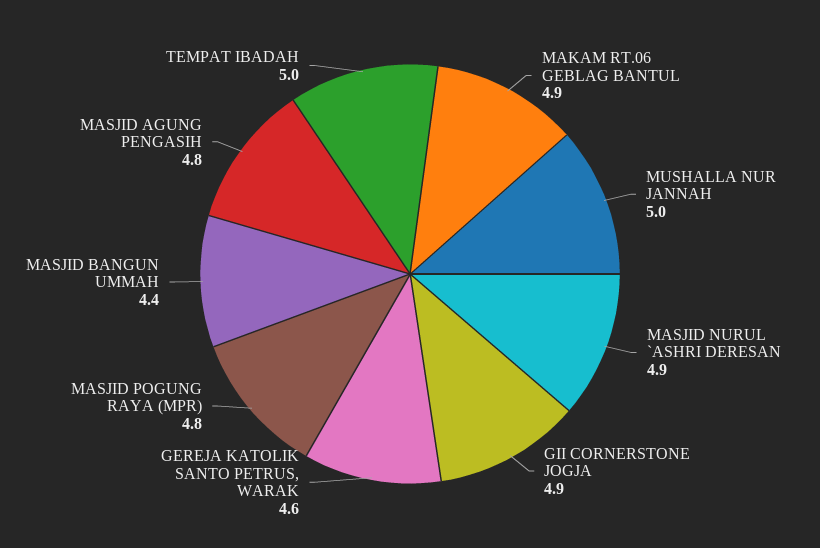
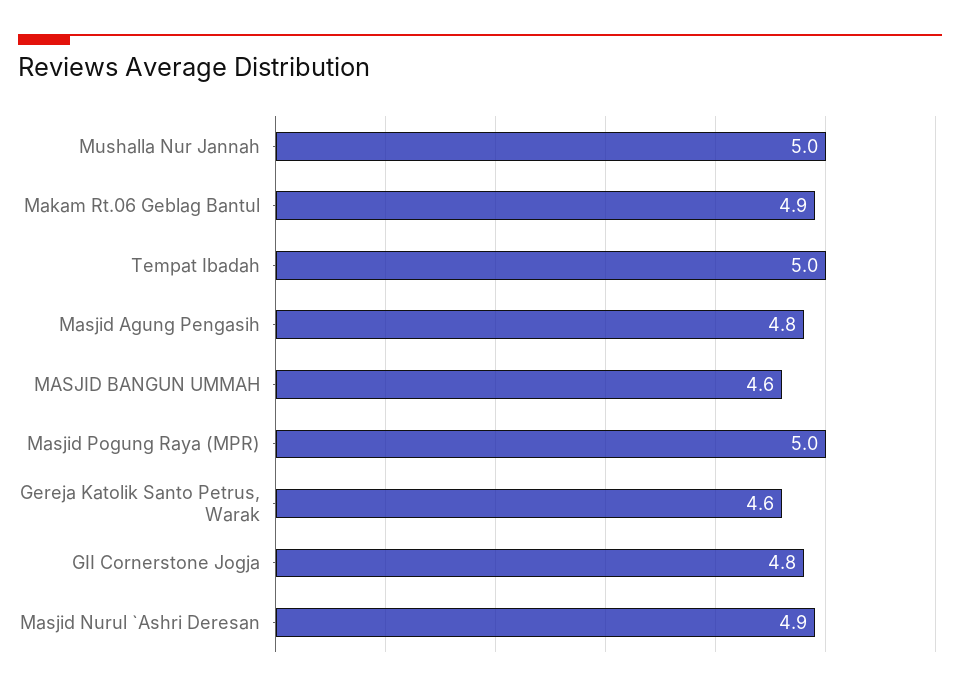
GII CORNERSTONE JOGJA: 4.9 -> 4.8
MASJID POGUNG RAYA (MPR): 4.8 -> 5
MASJID BANGUN UMMAH: 4.4 -> 4.6

